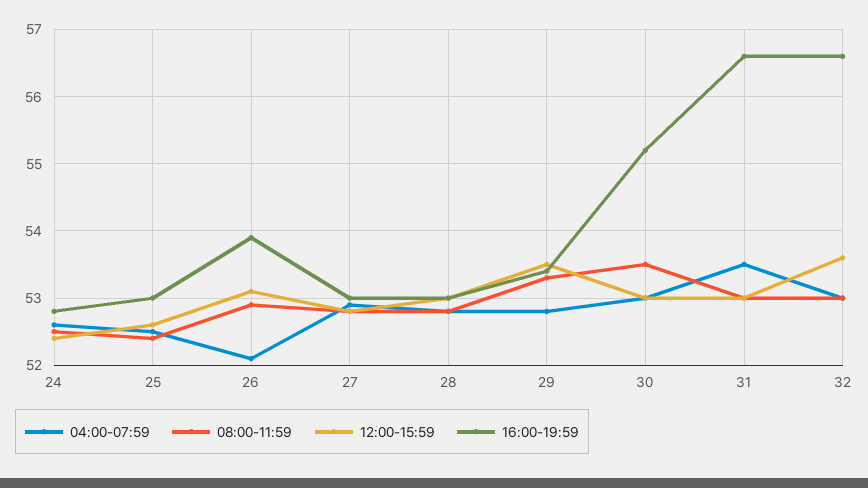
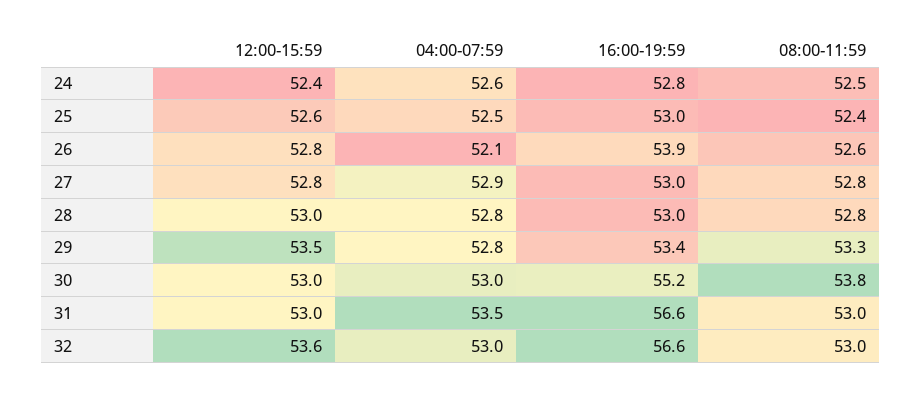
08:00-11:59, 26: 52.9 -> 52.6
12:00-15:59, 26: 53.1 -> 52.8
08:00-11:59, 30: 53.5 -> 53.8

